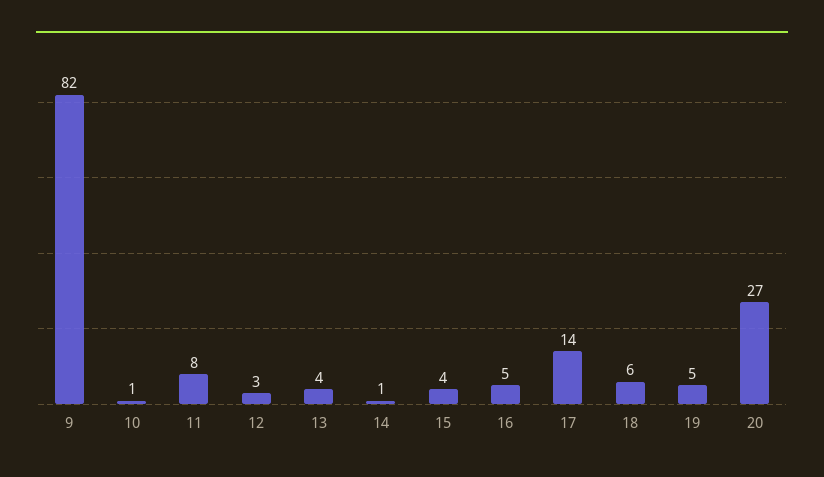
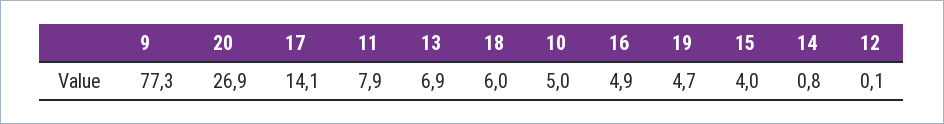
9: 82 -> 77.3
10: 1 -> 5
12: 3 -> 0.1
13: 4 -> 6.9

